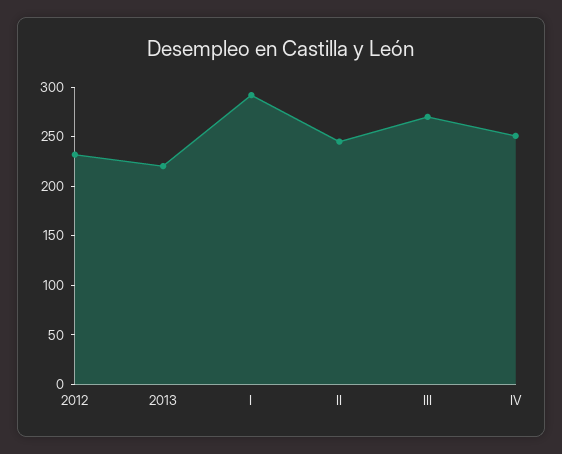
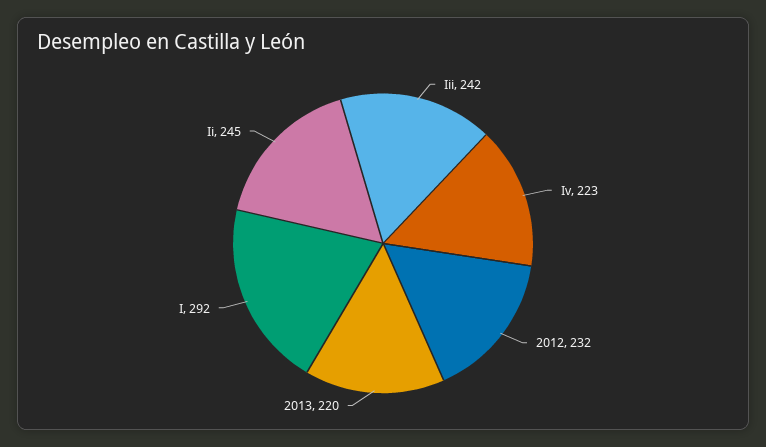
III: 270 -> 242
IV: 250 -> 223

